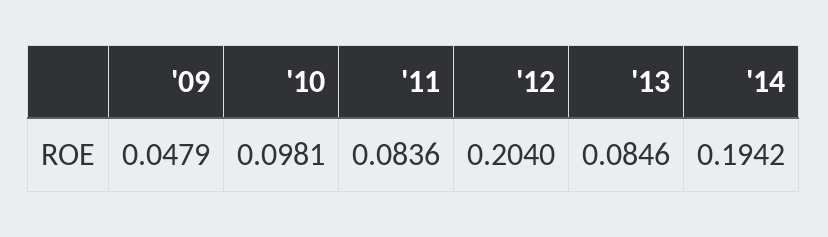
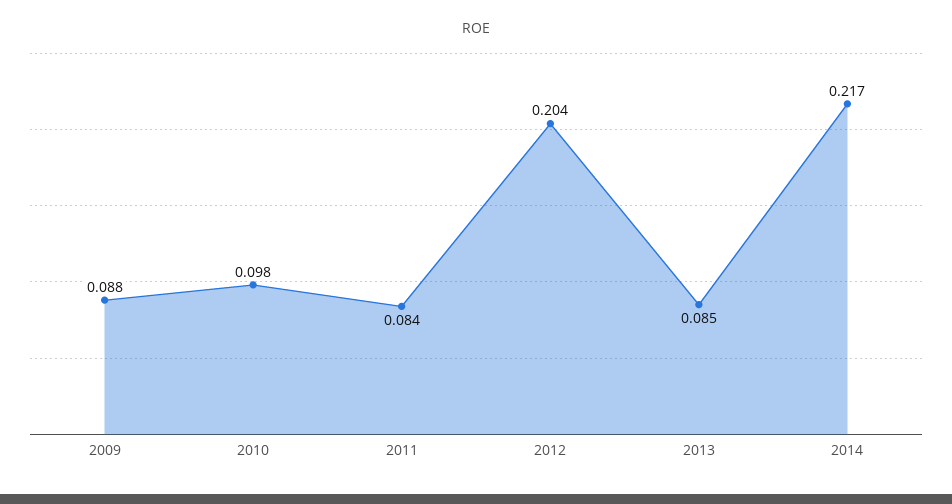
'09: 0.0479 -> 0.088
'14: 0.1942 -> 0.217

